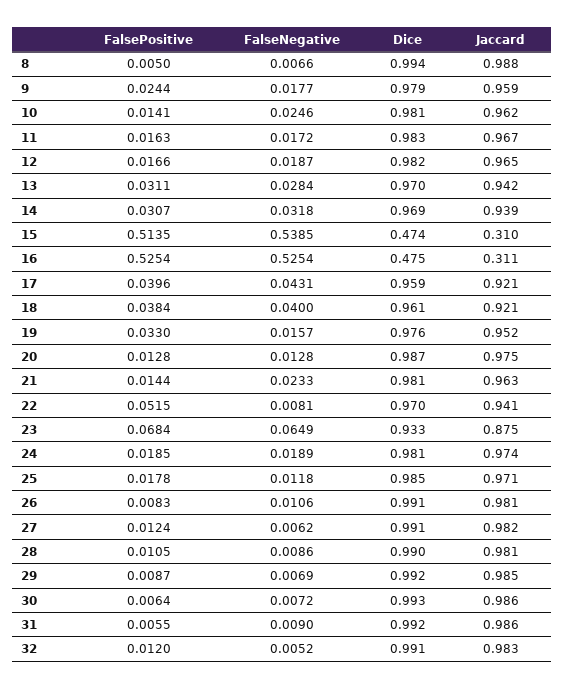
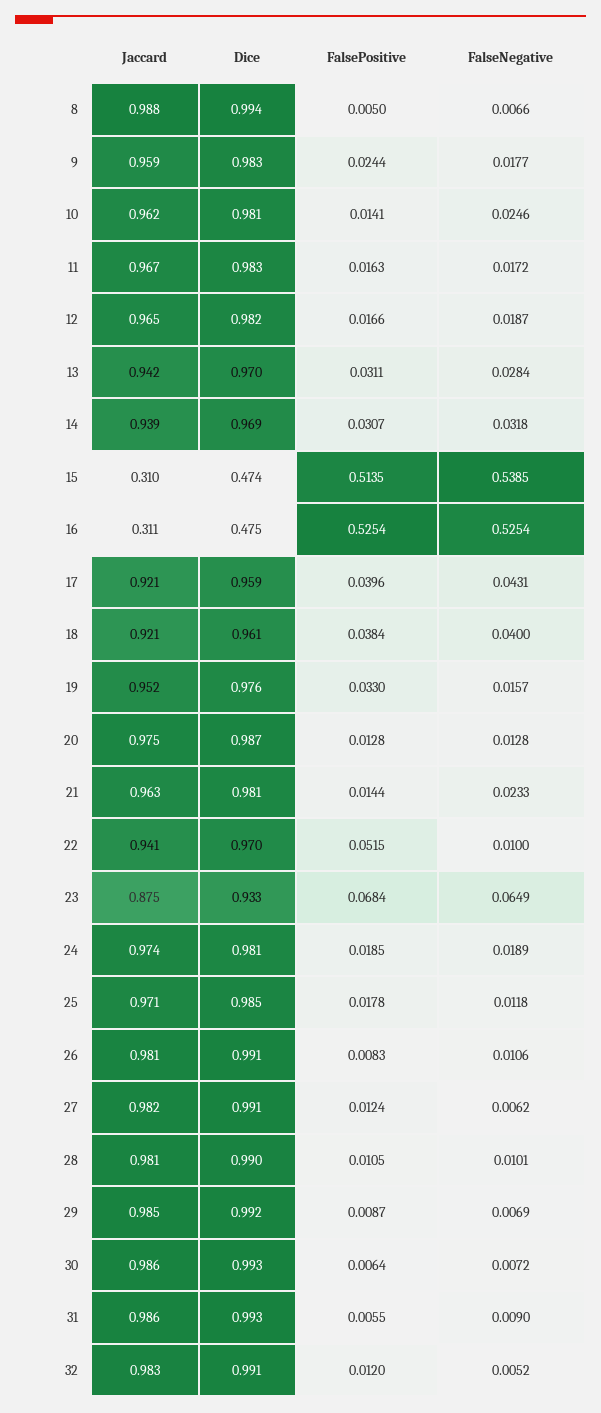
Dice, 9: 0.979 -> 0.983
FalseNegative, 22: 0.0081 -> 0.01
FalseNegative, 28: 0.0086 -> 0.0101
Dice, 31: 0.992 -> 0.993

